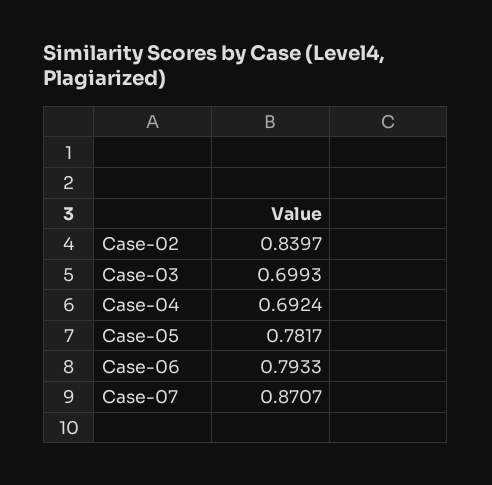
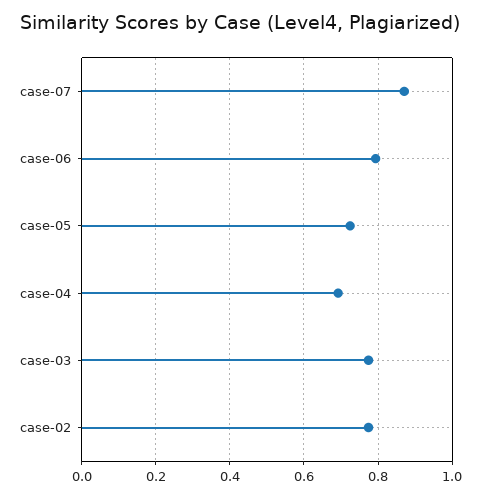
Case-02: 0.8397 -> 0.78
Case-03: 0.6993 -> 0.78
Case-05: 0.7817 -> 0.72

